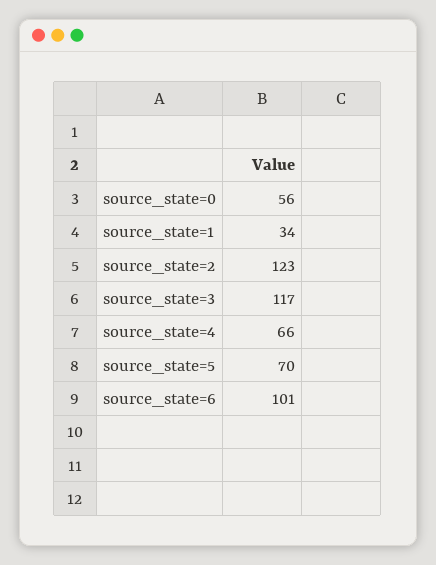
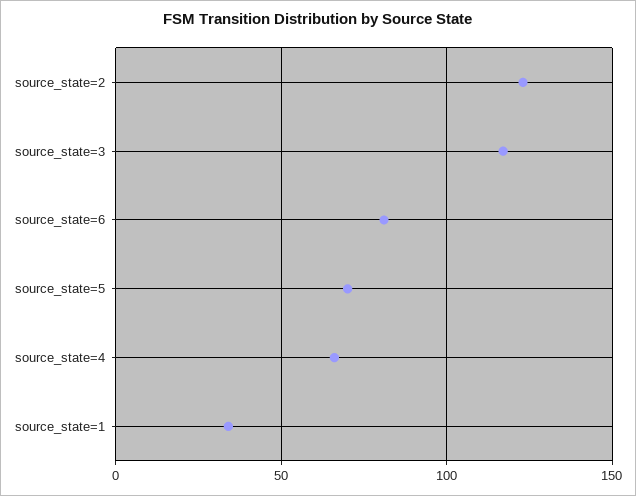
source_state=0: 56 -> none
source_state=6: 101 -> 80

